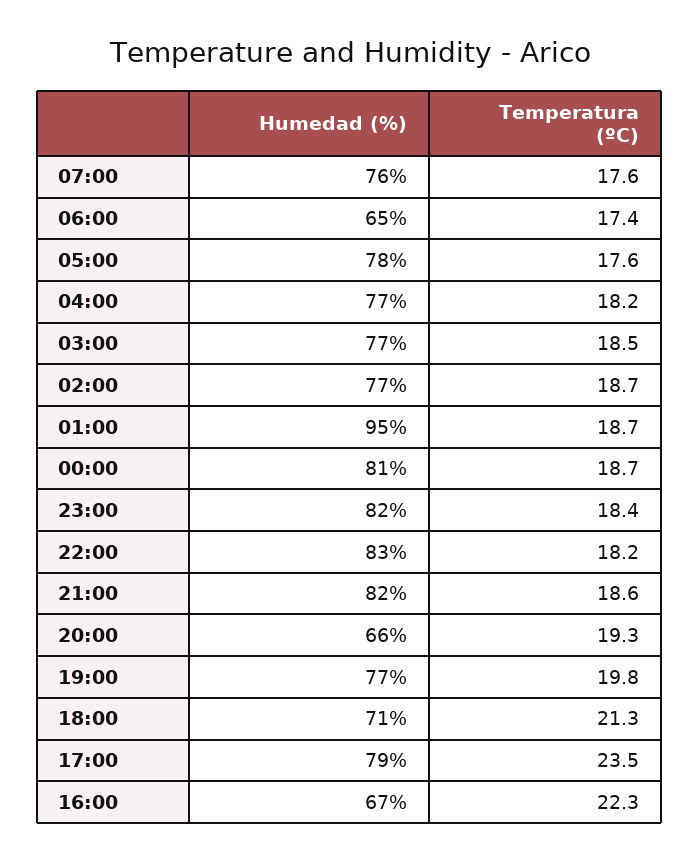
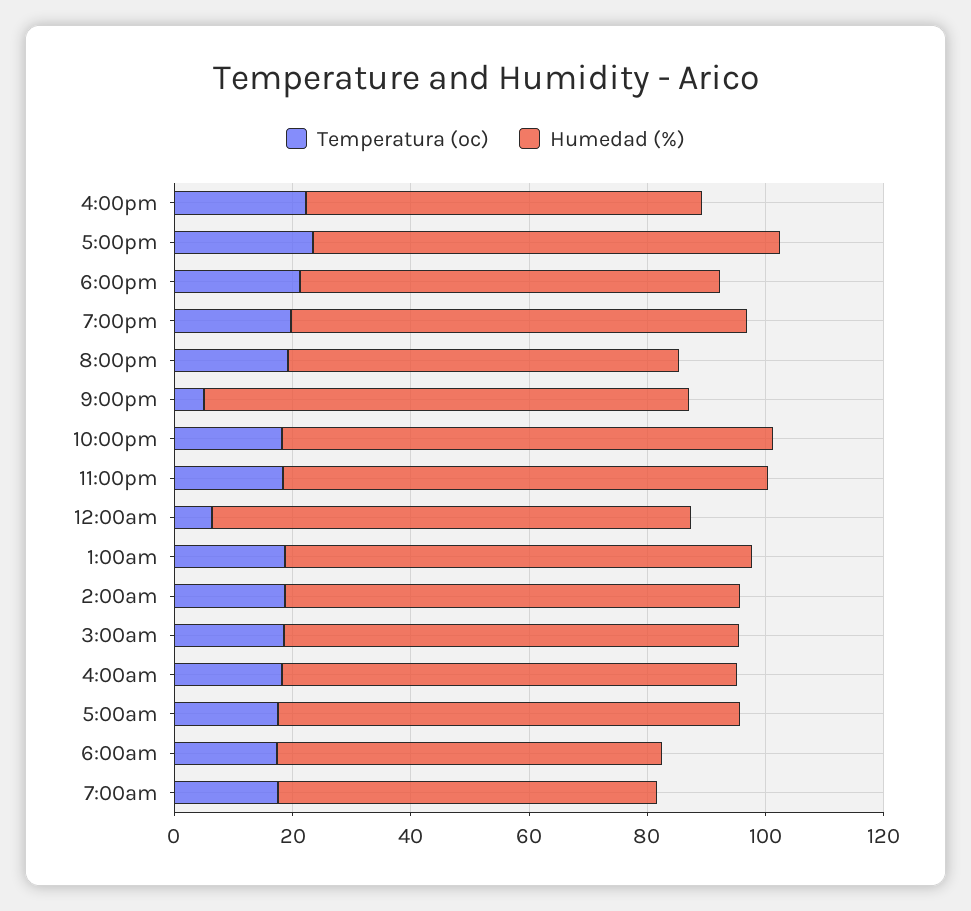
Humedad (%), 07:00: 76 -> 65
Humedad (%), 01:00: 95 -> 80
Temperatura (ºC), 00:00: 18.7 -> 5
Temperatura (ºC), 21:00: 18.6 -> 5

